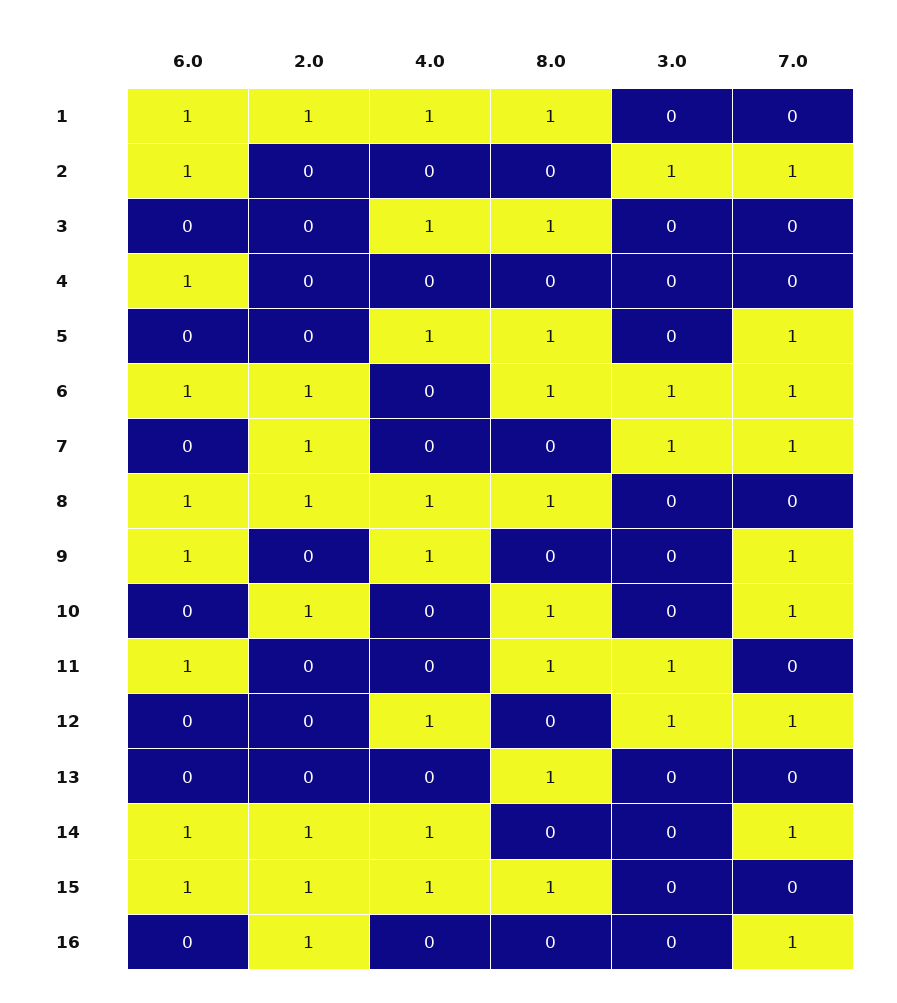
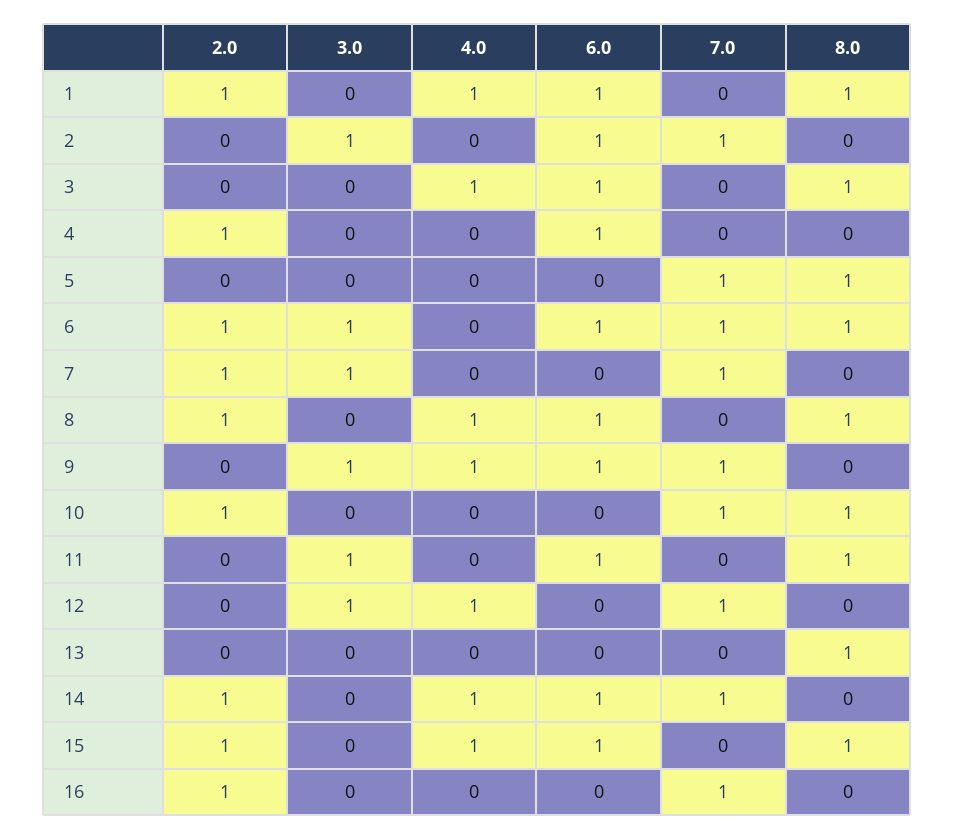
6.0, 3: 0 -> 1
2.0, 4: 0 -> 1
4.0, 5: 1 -> 0
3.0, 9: 0 -> 1

